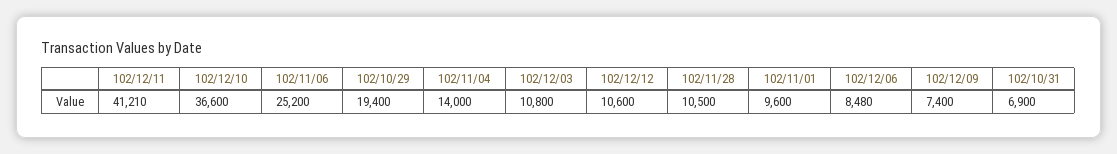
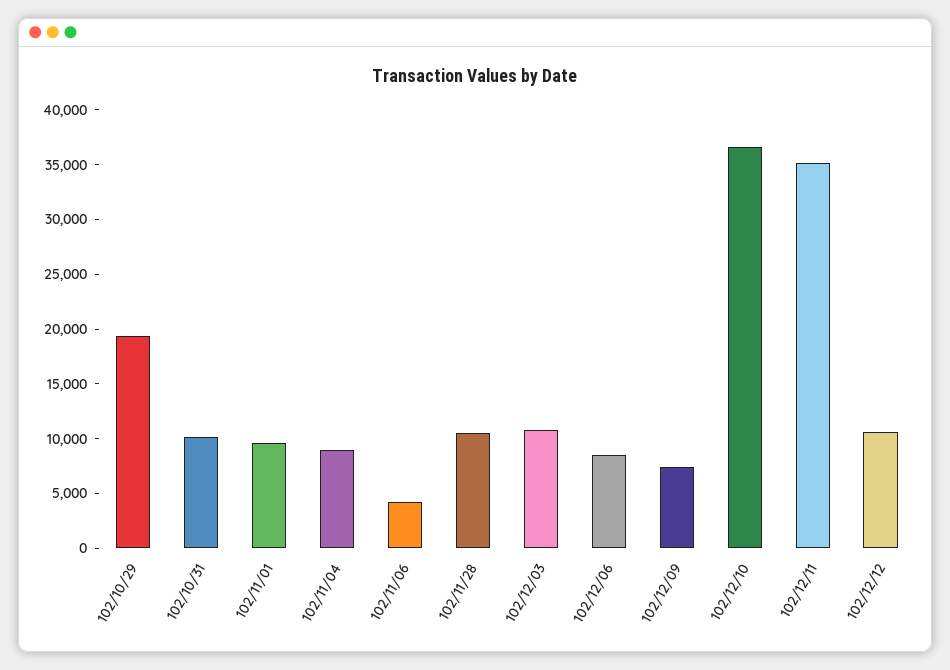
102/12/11: 41210 -> 35000
102/11/06: 25200 -> 4000
102/11/04: 14000 -> 9000
102/10/31: 6900 -> 10000

